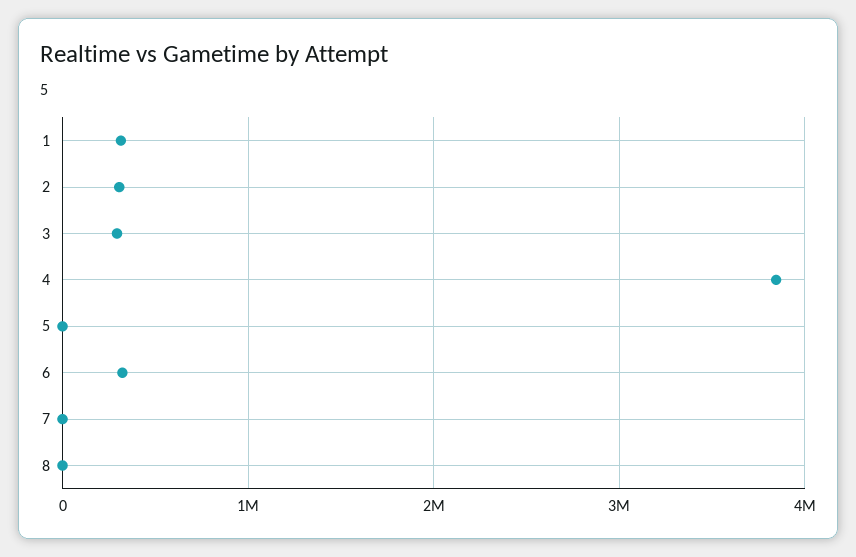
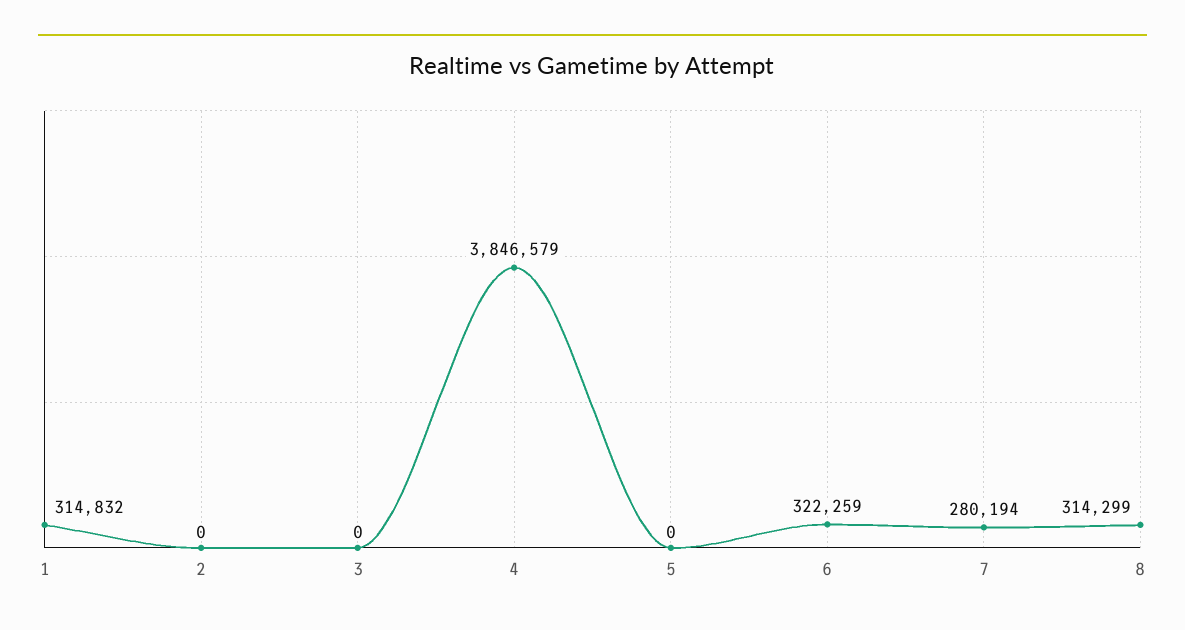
2: 300000 -> 0
3: 300000 -> 0
7: 0 -> 280194
8: 0 -> 314299

